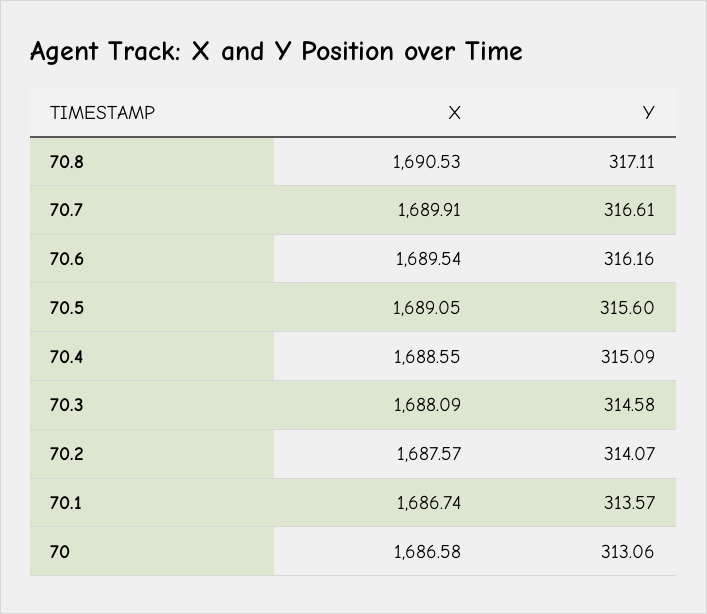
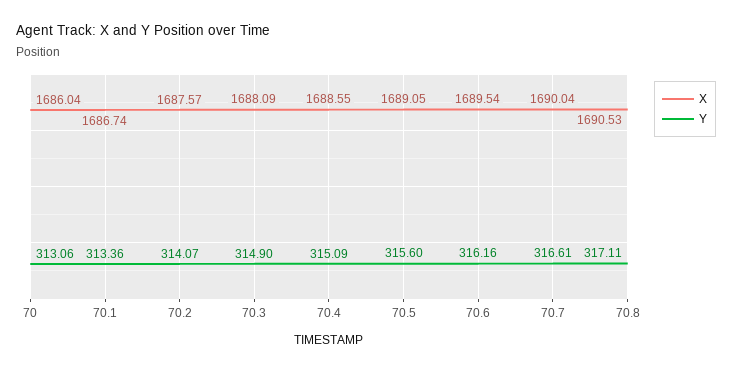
X, 70.7: 1689.91 -> 1690.04
Y, 70.3: 314.58 -> 314.9
Y, 70.1: 313.57 -> 313.36
X, 70: 1686.58 -> 1686.04

